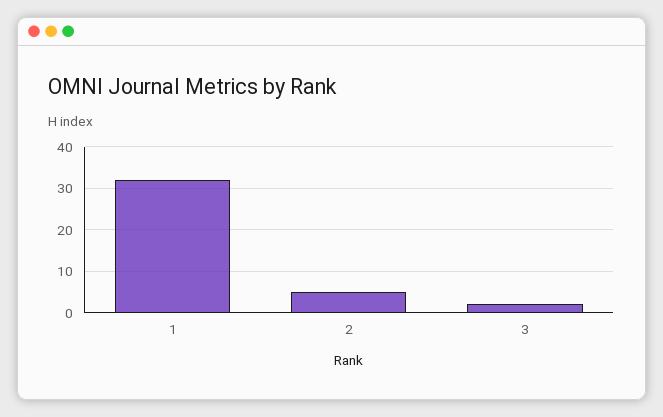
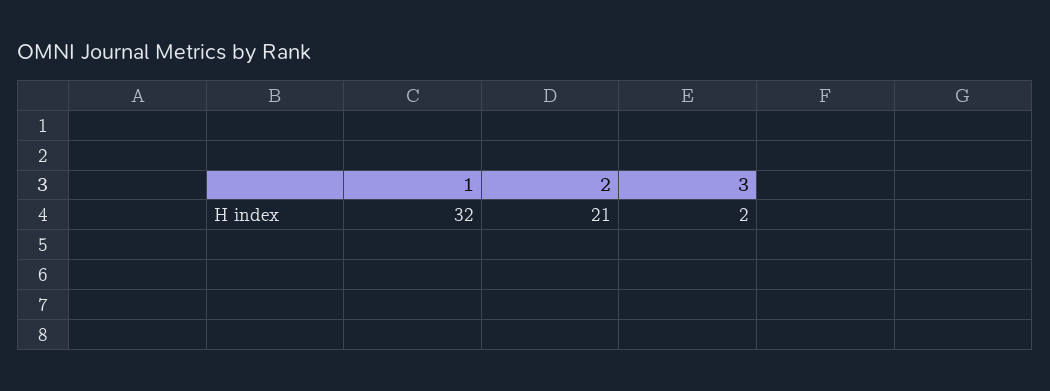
2: 5 -> 21

